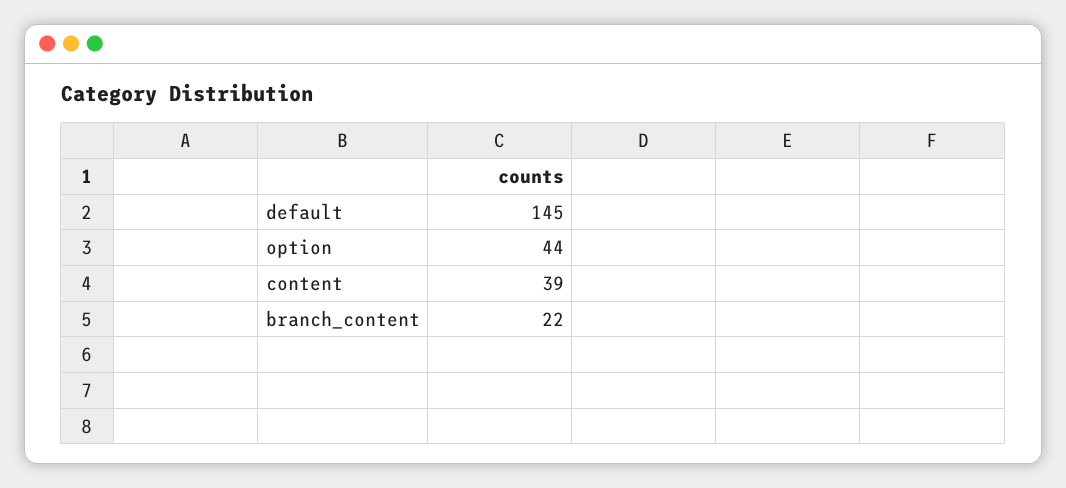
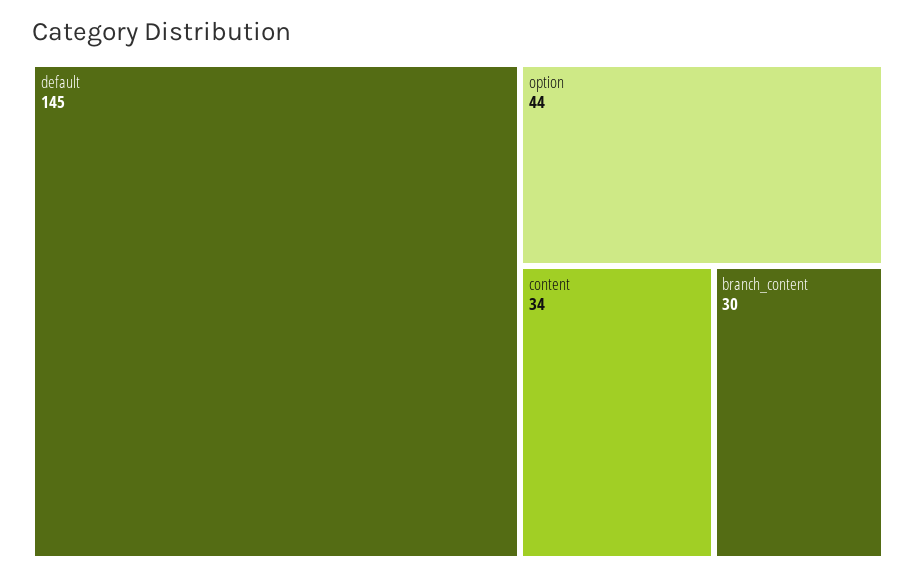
content: 39 -> 34
branch_content: 22 -> 30

